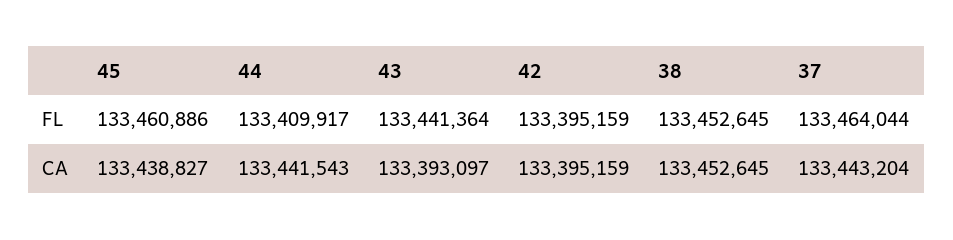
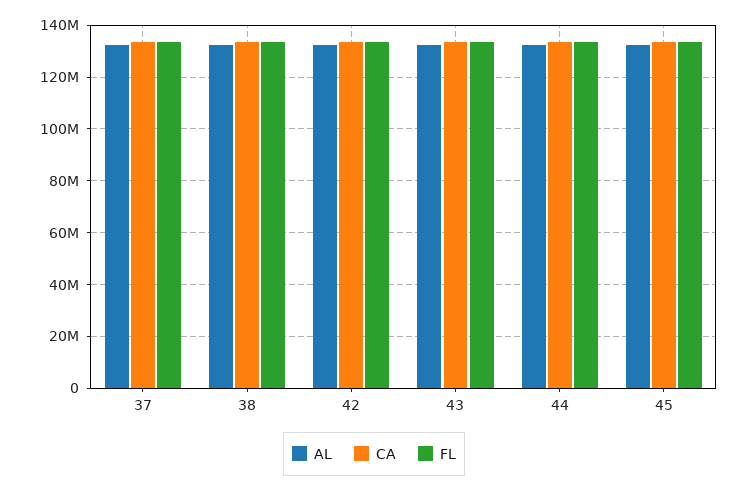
AL, 37: none -> 132500000
AL, 38: none -> 132500000
AL, 42: none -> 132500000
AL, 43: none -> 132500000
AL, 44: none -> 132500000
AL, 45: none -> 132500000

